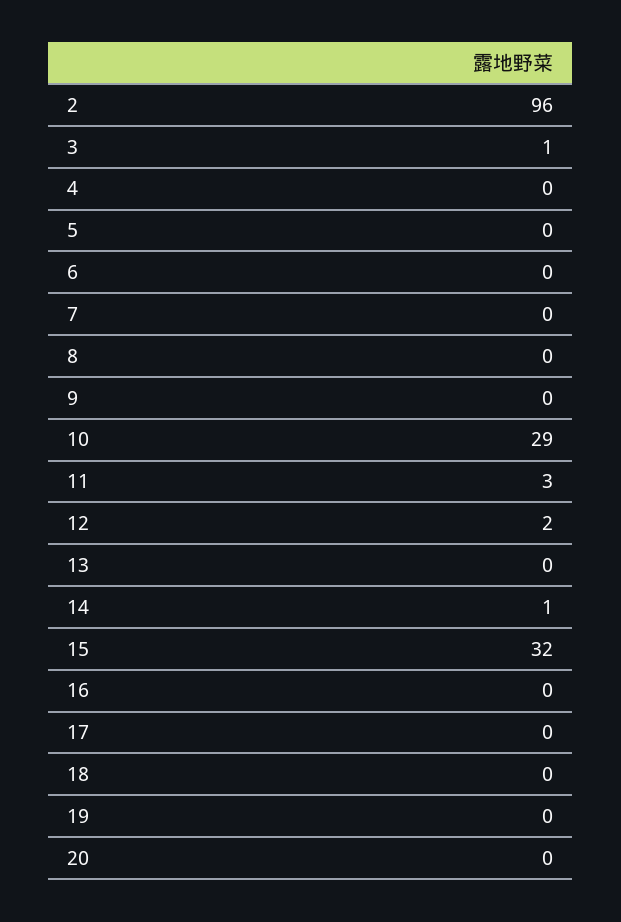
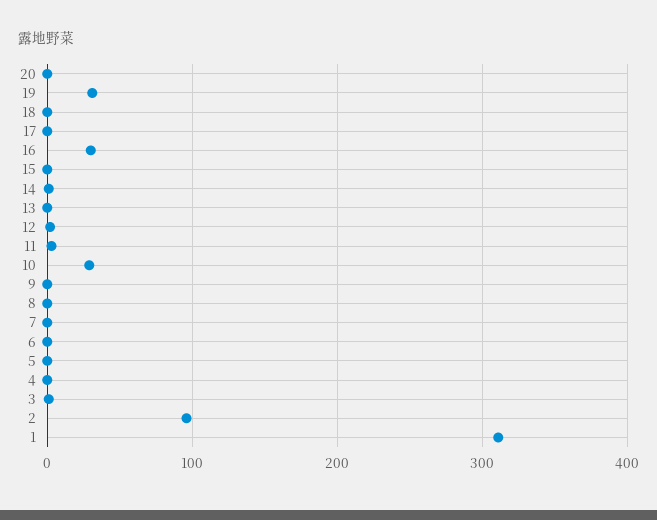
15: 32 -> 0
16: 0 -> 30
19: 0 -> 30
1: none -> 310

